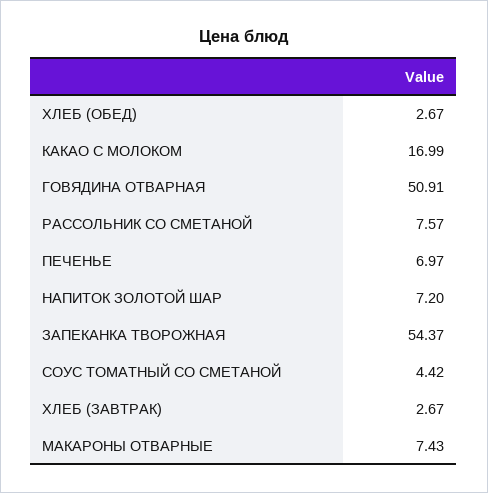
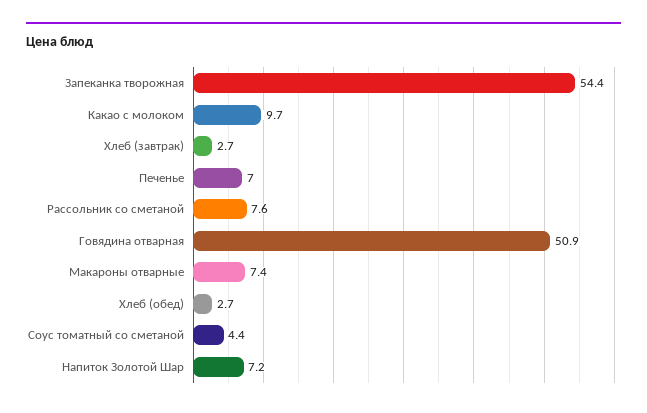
КАКАО С МОЛОКОМ: 16.99 -> 9.7

